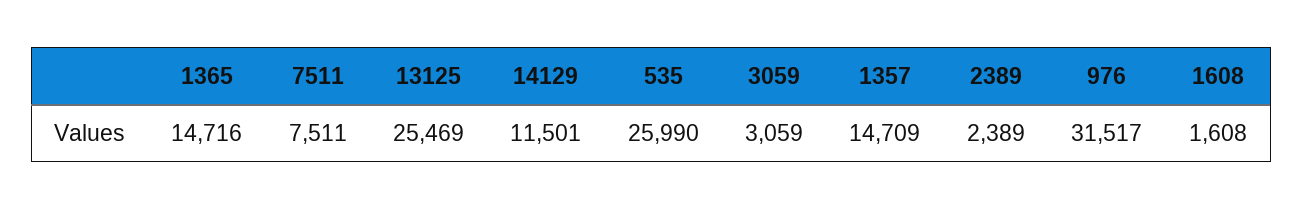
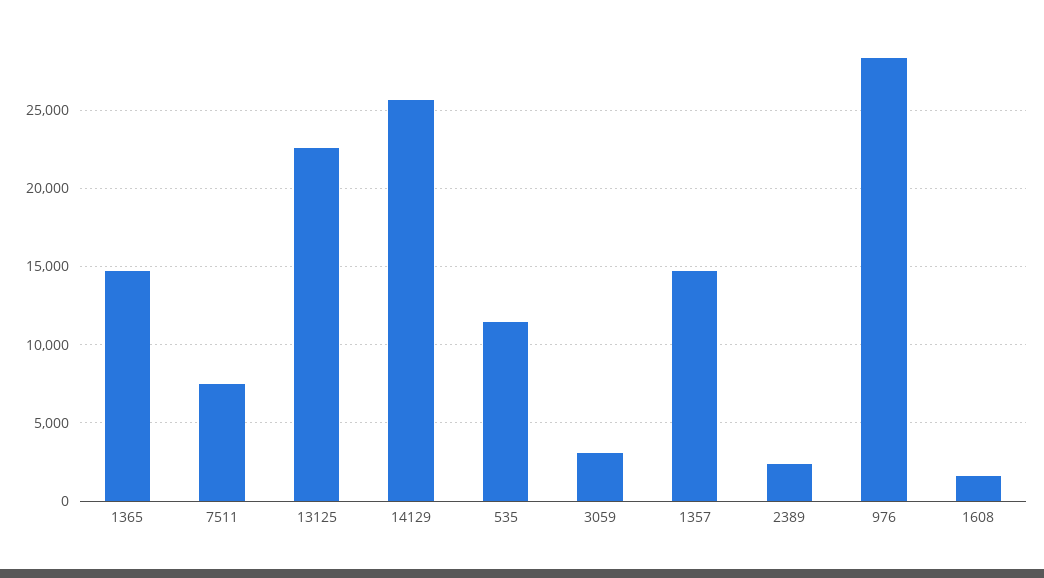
13125: 25469 -> 22500
14129: 11501 -> 25500
535: 25990 -> 11500
976: 31517 -> 28500

